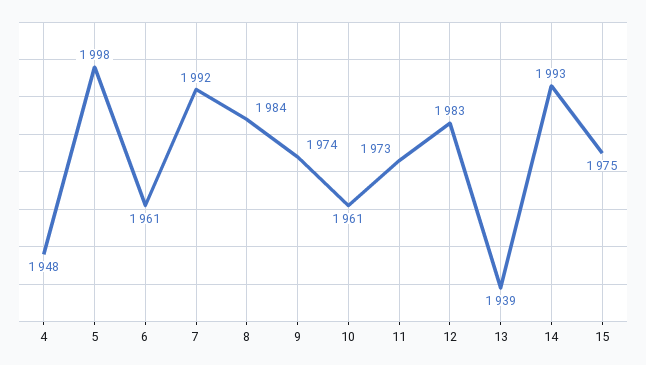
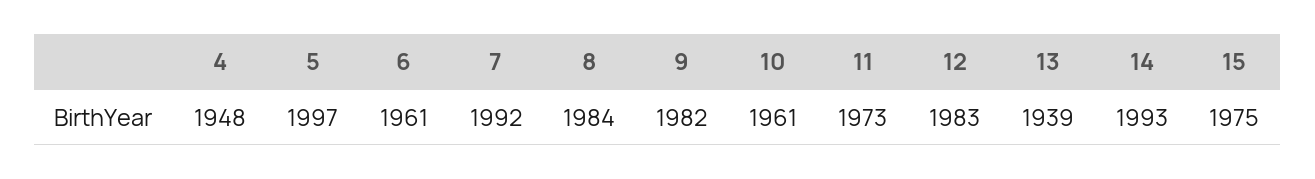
5: 1998 -> 1997
9: 1974 -> 1982

